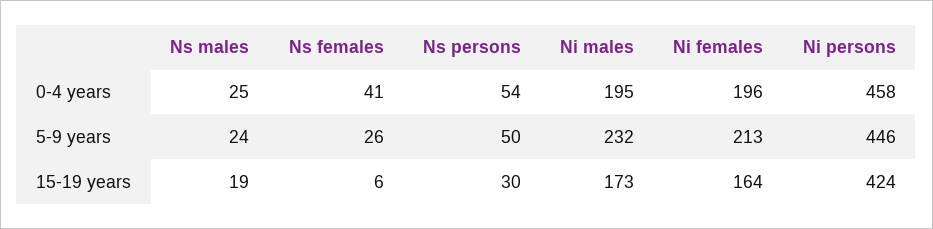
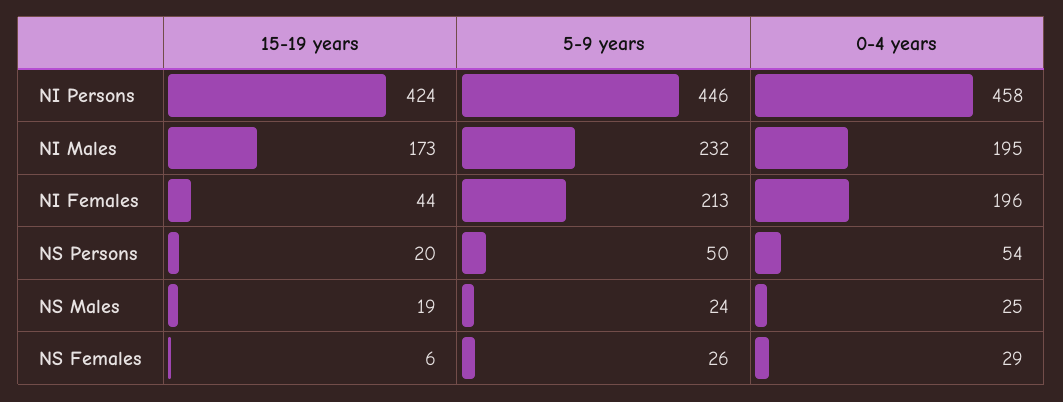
Ns females, 0-4 years: 41 -> 29
Ns persons, 15-19 years: 30 -> 20
Ni females, 15-19 years: 164 -> 44

